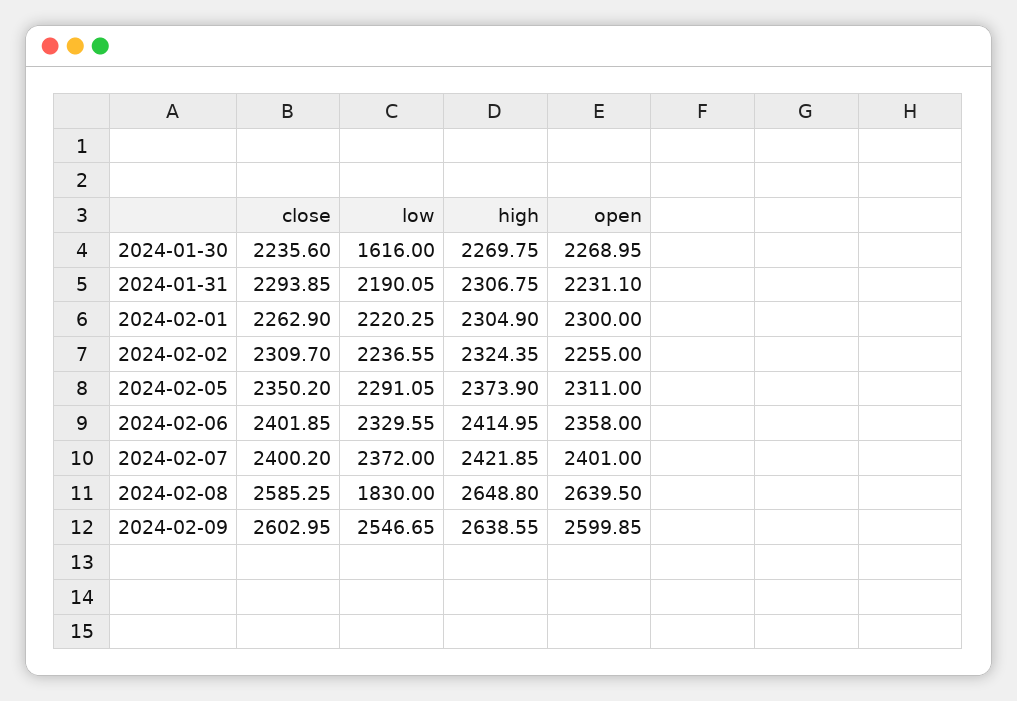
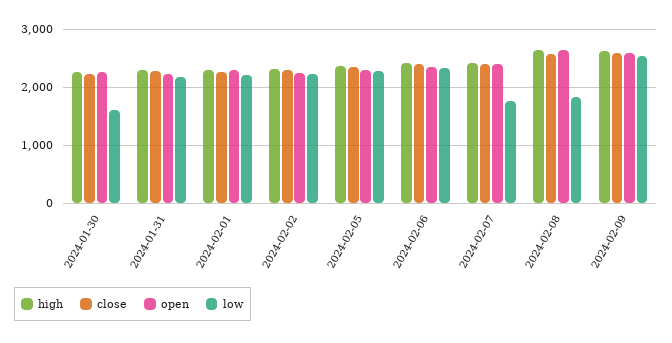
low, 2024-02-07: 2372 -> 1800

